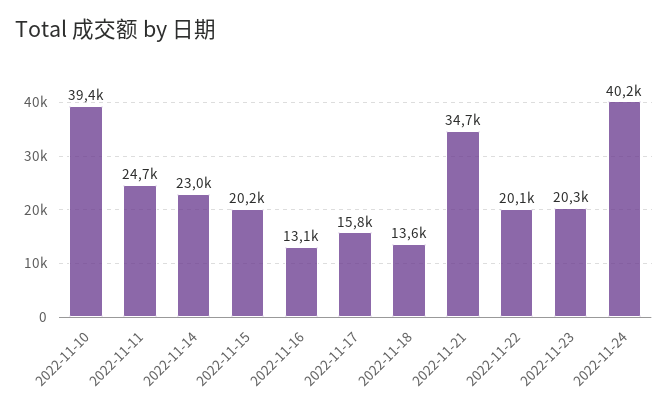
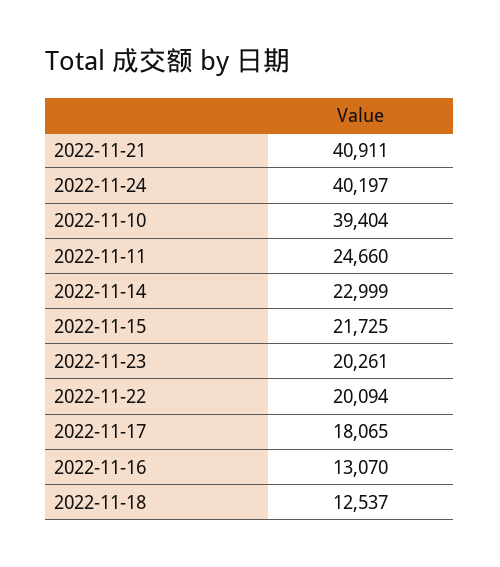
2022-11-15: 20200 -> 21725
2022-11-17: 15800 -> 18065
2022-11-18: 13600 -> 12537
2022-11-21: 34700 -> 40911

